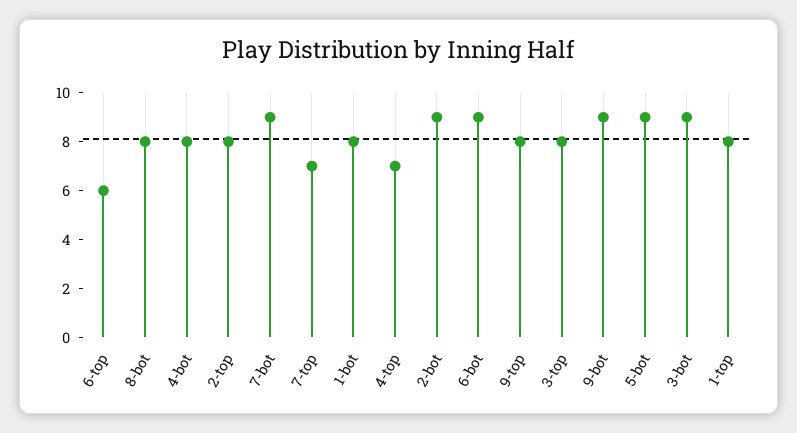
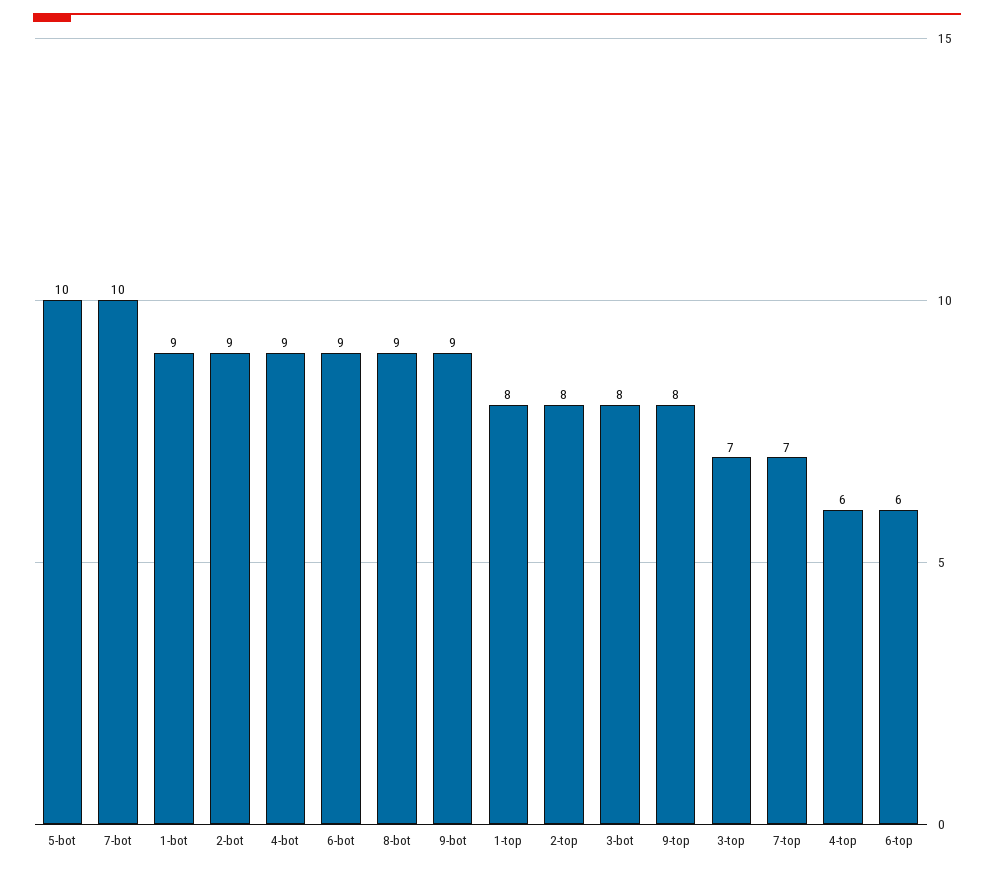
8-bot: 8 -> 9
4-bot: 8 -> 9
7-bot: 9 -> 10
1-bot: 8 -> 9
4-top: 7 -> 6
3-top: 8 -> 7
5-bot: 9 -> 10
3-bot: 9 -> 8

